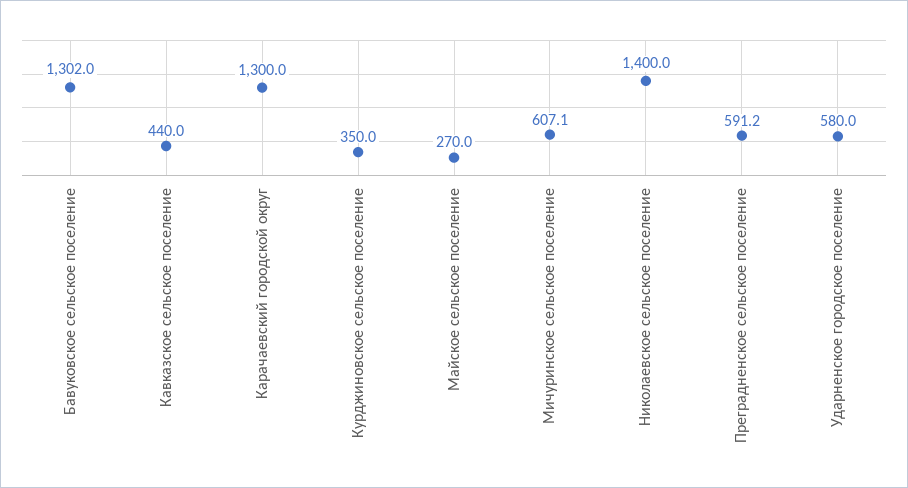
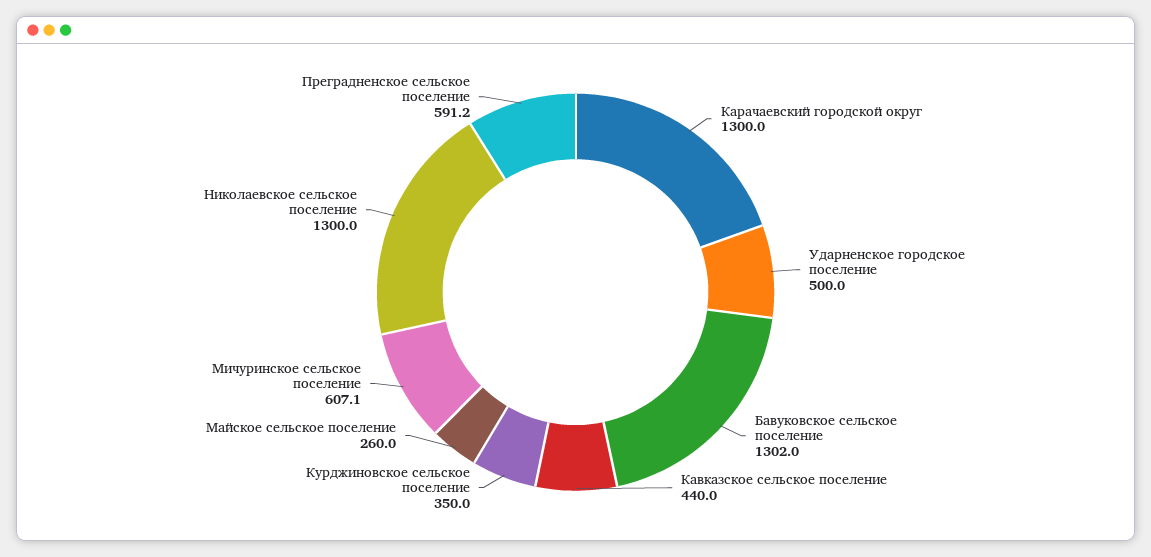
Майское сельское поселение: 270 -> 260
Николаевское сельское поселение: 1400 -> 1300
Ударненское городское поселение: 580 -> 500

